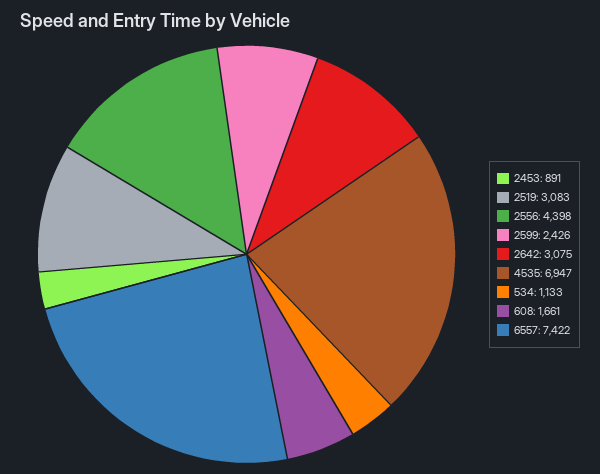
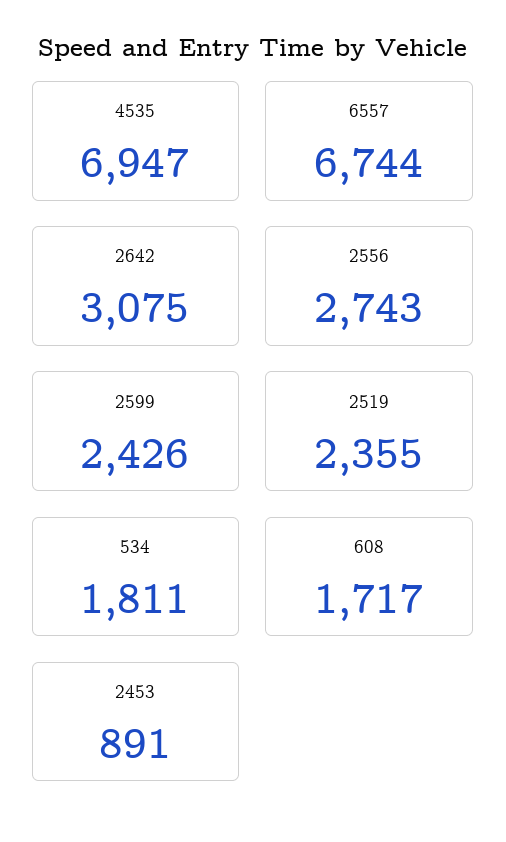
2519: 3083 -> 2355
2556: 4398 -> 2743
534: 1133 -> 1811
608: 1661 -> 1717
6557: 7422 -> 6744

